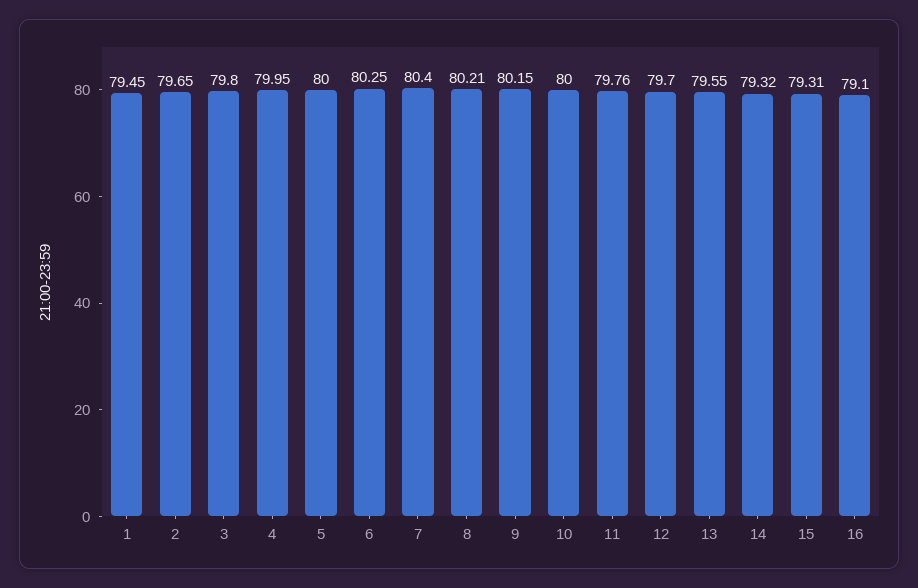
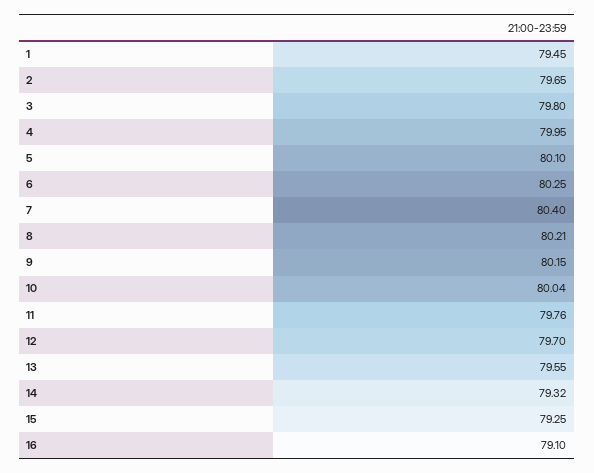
5: 80 -> 80.1
10: 80 -> 80.04
15: 79.31 -> 79.25

